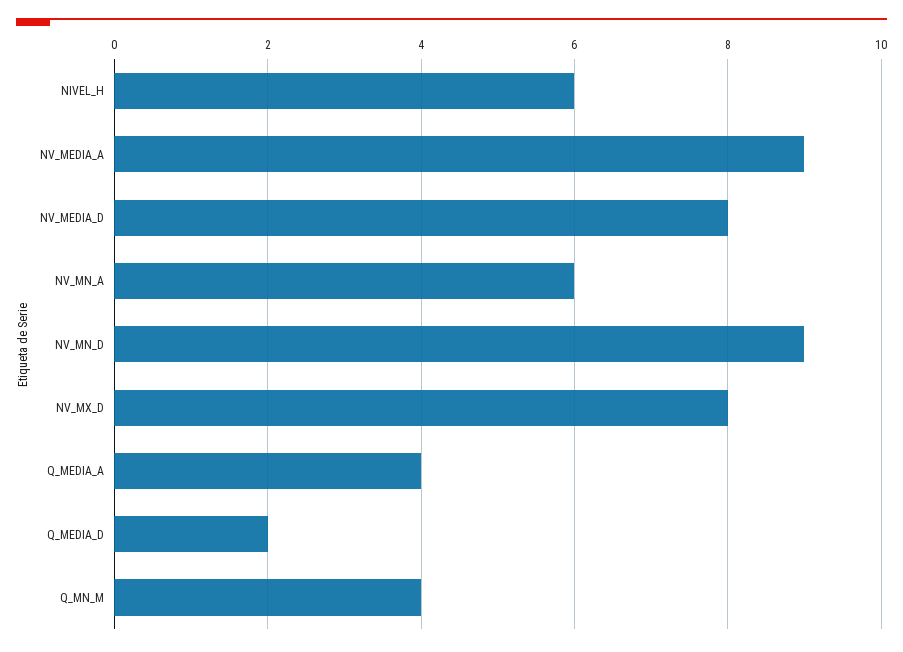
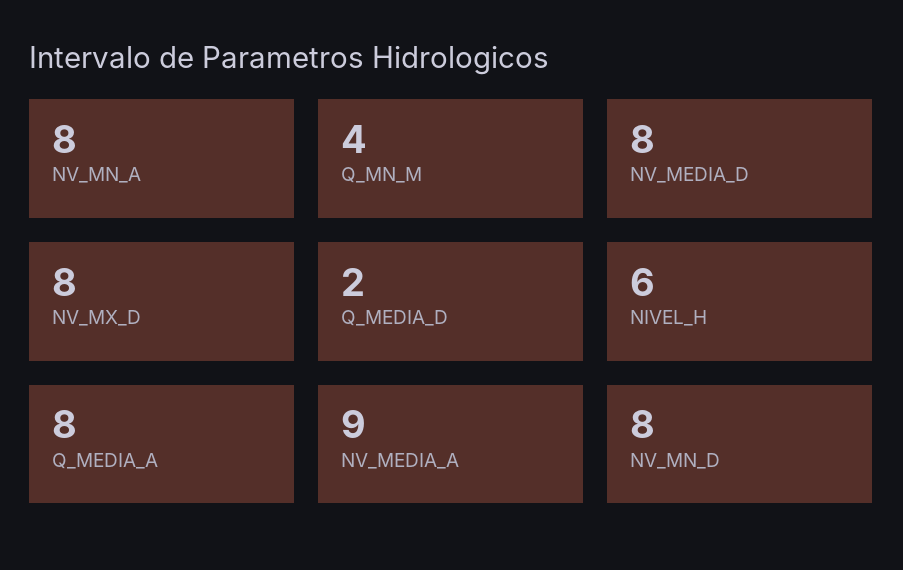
NV_MN_A: 6 -> 8
NV_MN_D: 9 -> 8
Q_MEDIA_A: 4 -> 8

